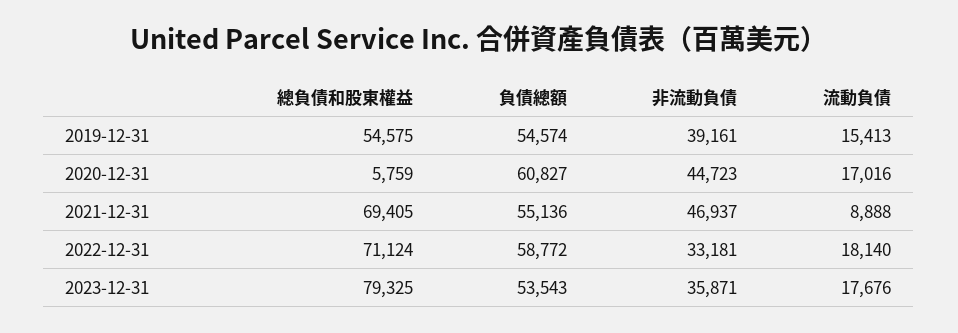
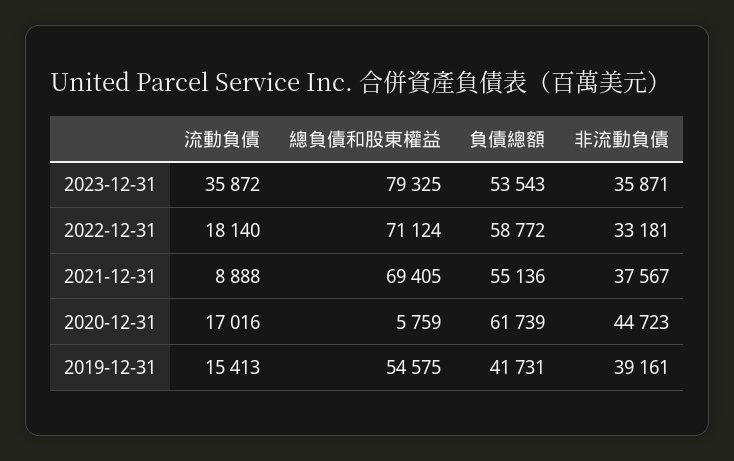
負債總額, 2019-12-31: 54574 -> 41731
負債總額, 2020-12-31: 60827 -> 61739
非流動負債, 2021-12-31: 46937 -> 37567
流動負債, 2023-12-31: 17676 -> 35872

